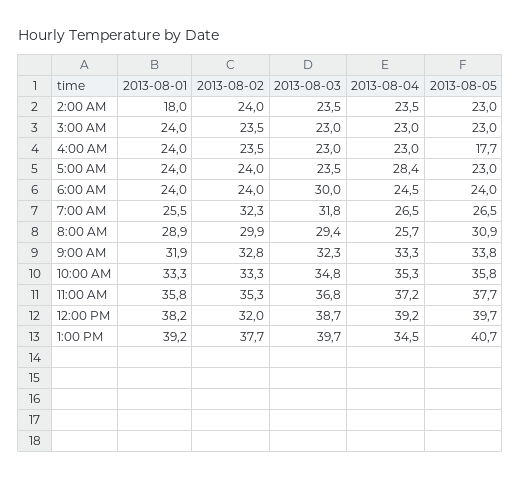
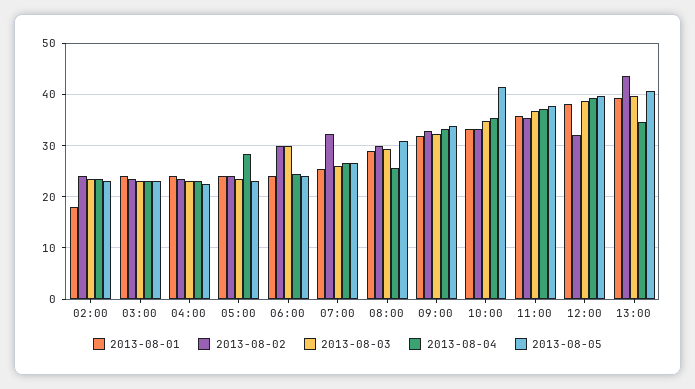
2013-08-05, 4:00 AM: 17.7 -> 22
2013-08-02, 6:00 AM: 24 -> 30
2013-08-03, 7:00 AM: 31.8 -> 26
2013-08-05, 10:00 AM: 35.8 -> 42
2013-08-02, 1:00 PM: 37.7 -> 44

